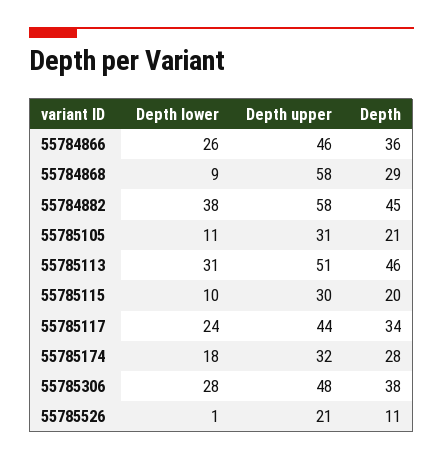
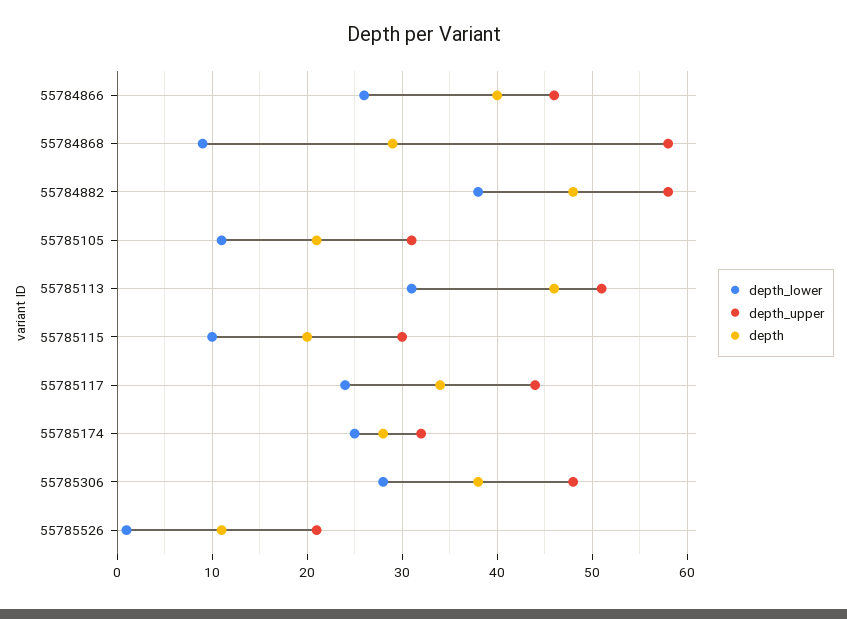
Depth, 55784866: 36 -> 40
Depth, 55784882: 45 -> 48
Depth lower, 55785174: 18 -> 25

